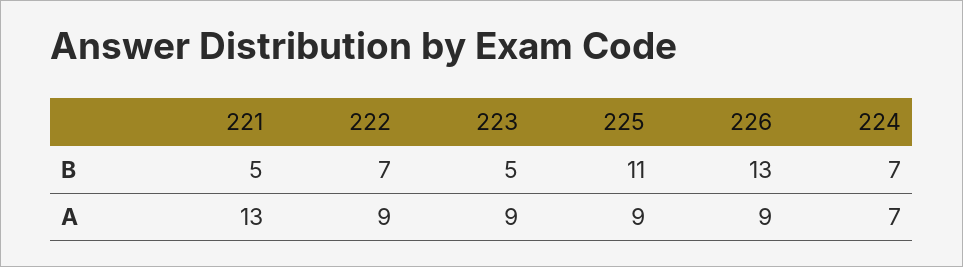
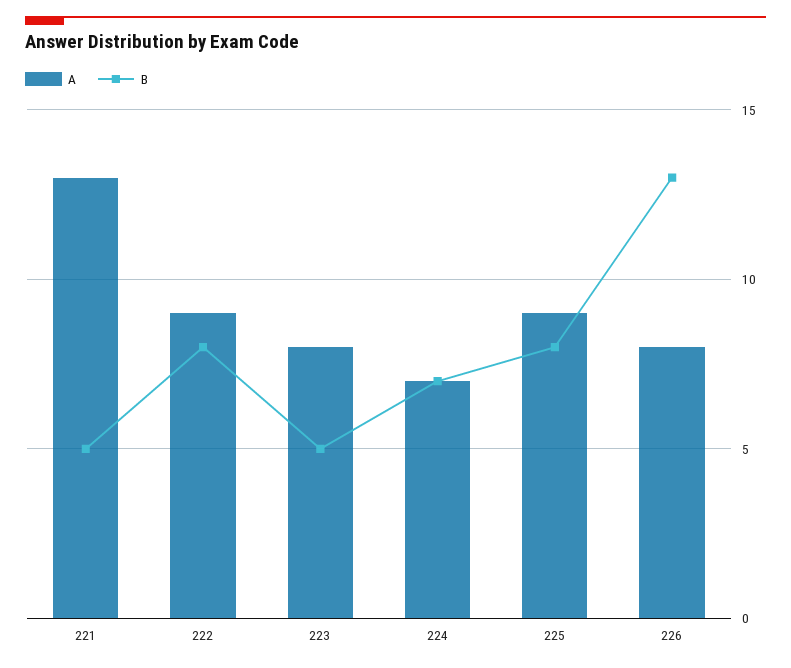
B, 222: 7 -> 8
B, 225: 11 -> 8
A, 223: 9 -> 8
A, 226: 9 -> 8

